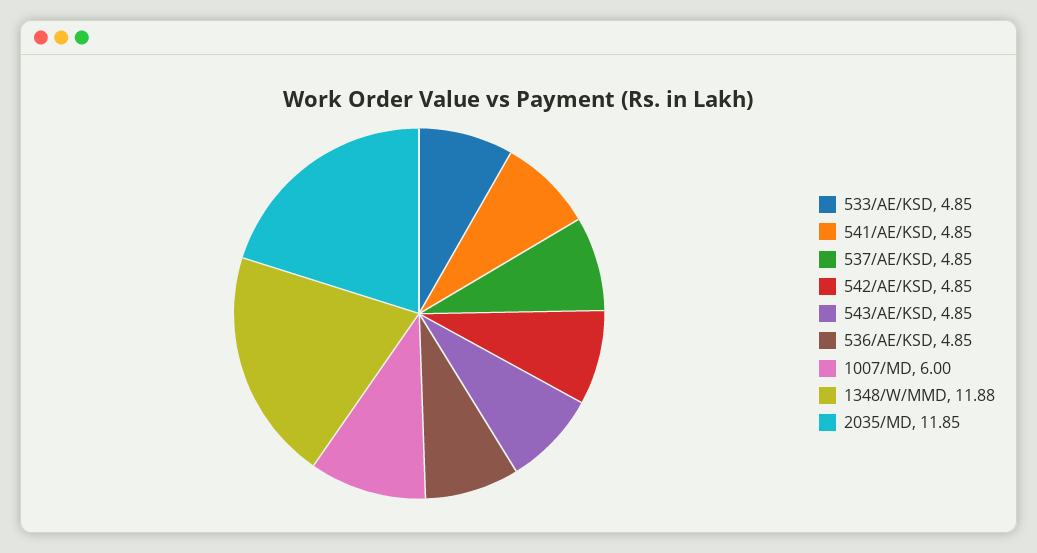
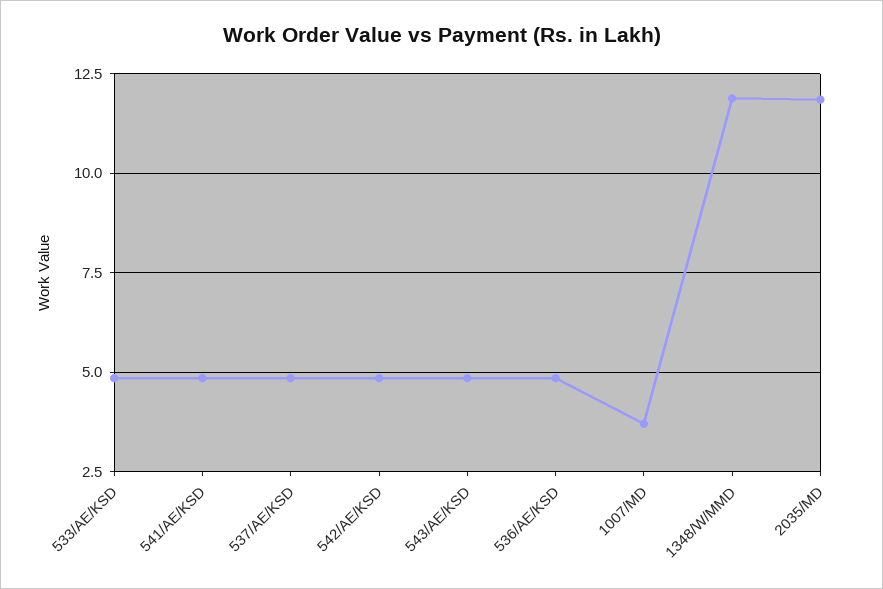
1007/MD: 6 -> 3.75

